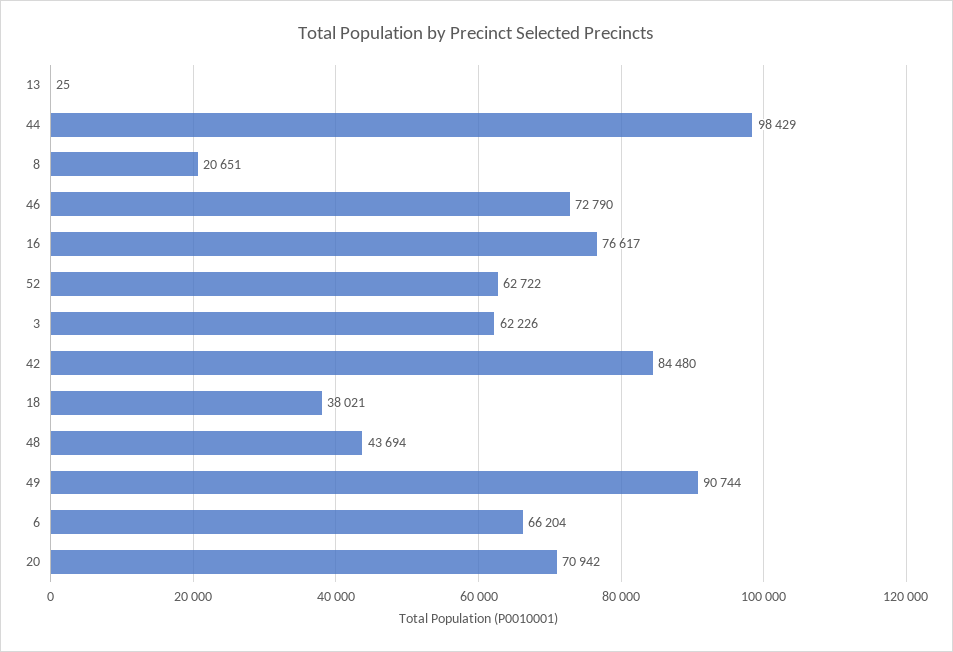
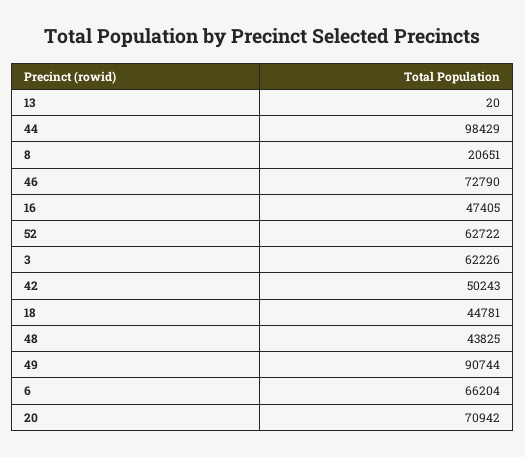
13: 25 -> 20
16: 76617 -> 47405
42: 84480 -> 50243
18: 38021 -> 44781
48: 43694 -> 43825

